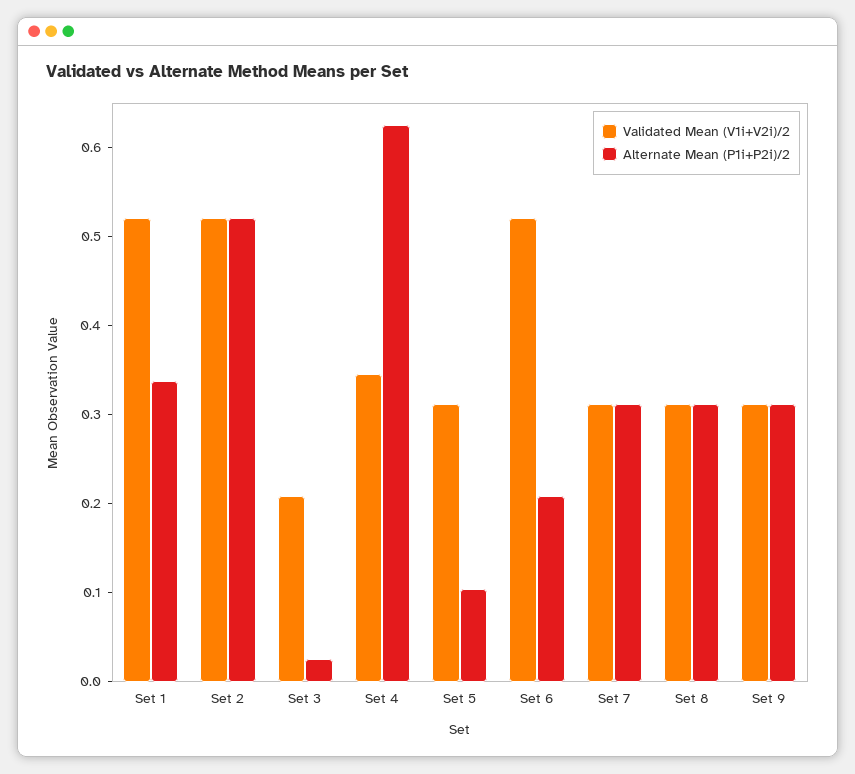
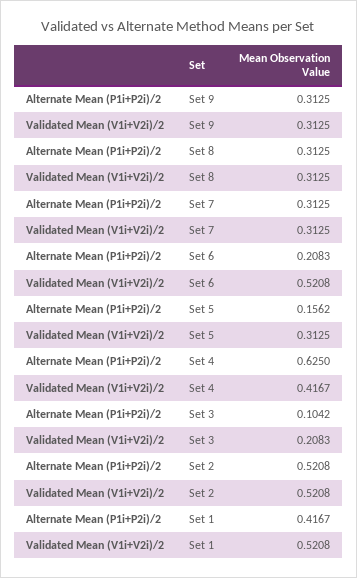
Alternate Mean (P1i+P2i)/2, Set 1: 0.34 -> 0.4167
Alternate Mean (P1i+P2i)/2, Set 3: 0.02 -> 0.1042
Validated Mean (V1i+V2i)/2, Set 4: 0.34 -> 0.4167
Alternate Mean (P1i+P2i)/2, Set 5: 0.1 -> 0.1562

